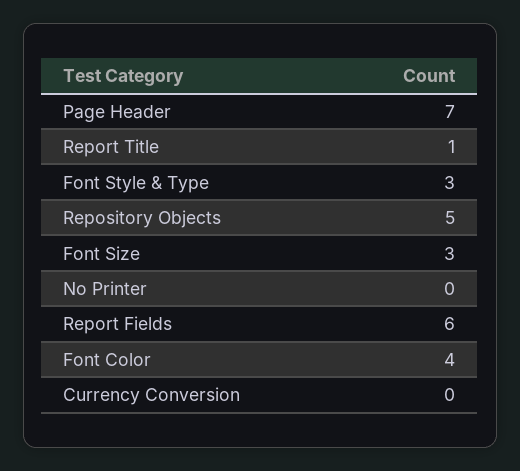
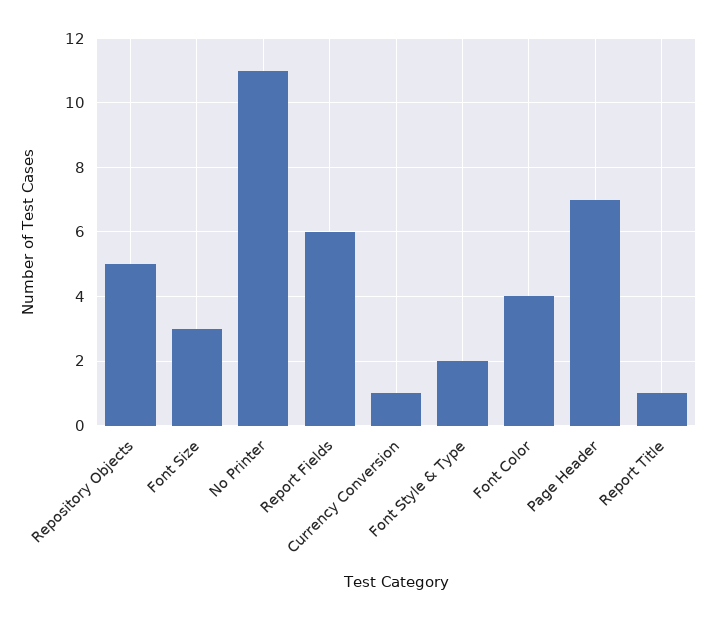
Font Style & Type: 3 -> 2
No Printer: 0 -> 11
Currency Conversion: 0 -> 1

